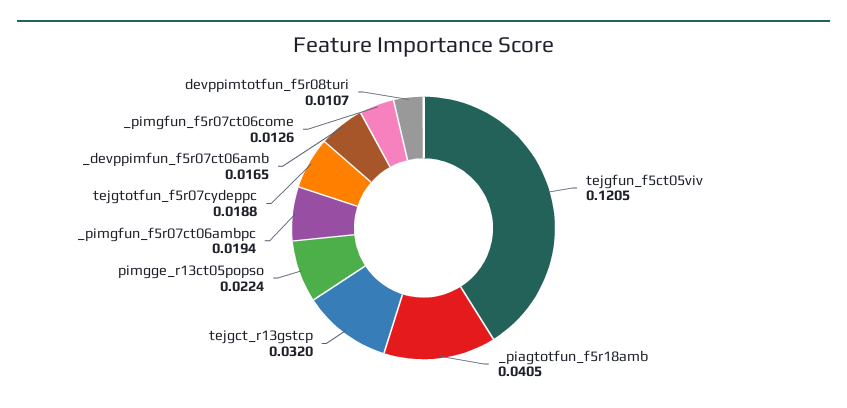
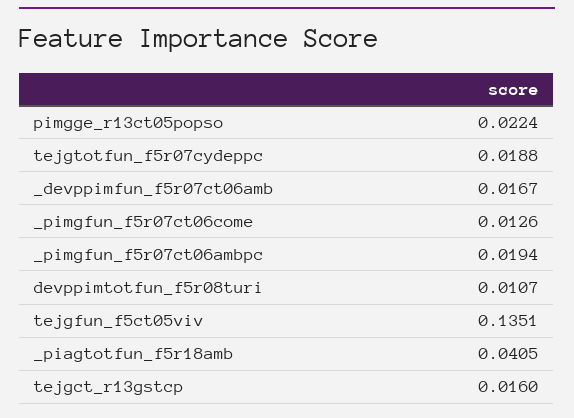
tejgfun_f5ct05viv: 0.1205 -> 0.1351
tejgct_r13gstcp: 0.032 -> 0.016
_devppimfun_f5r07ct06amb: 0.0165 -> 0.0167

